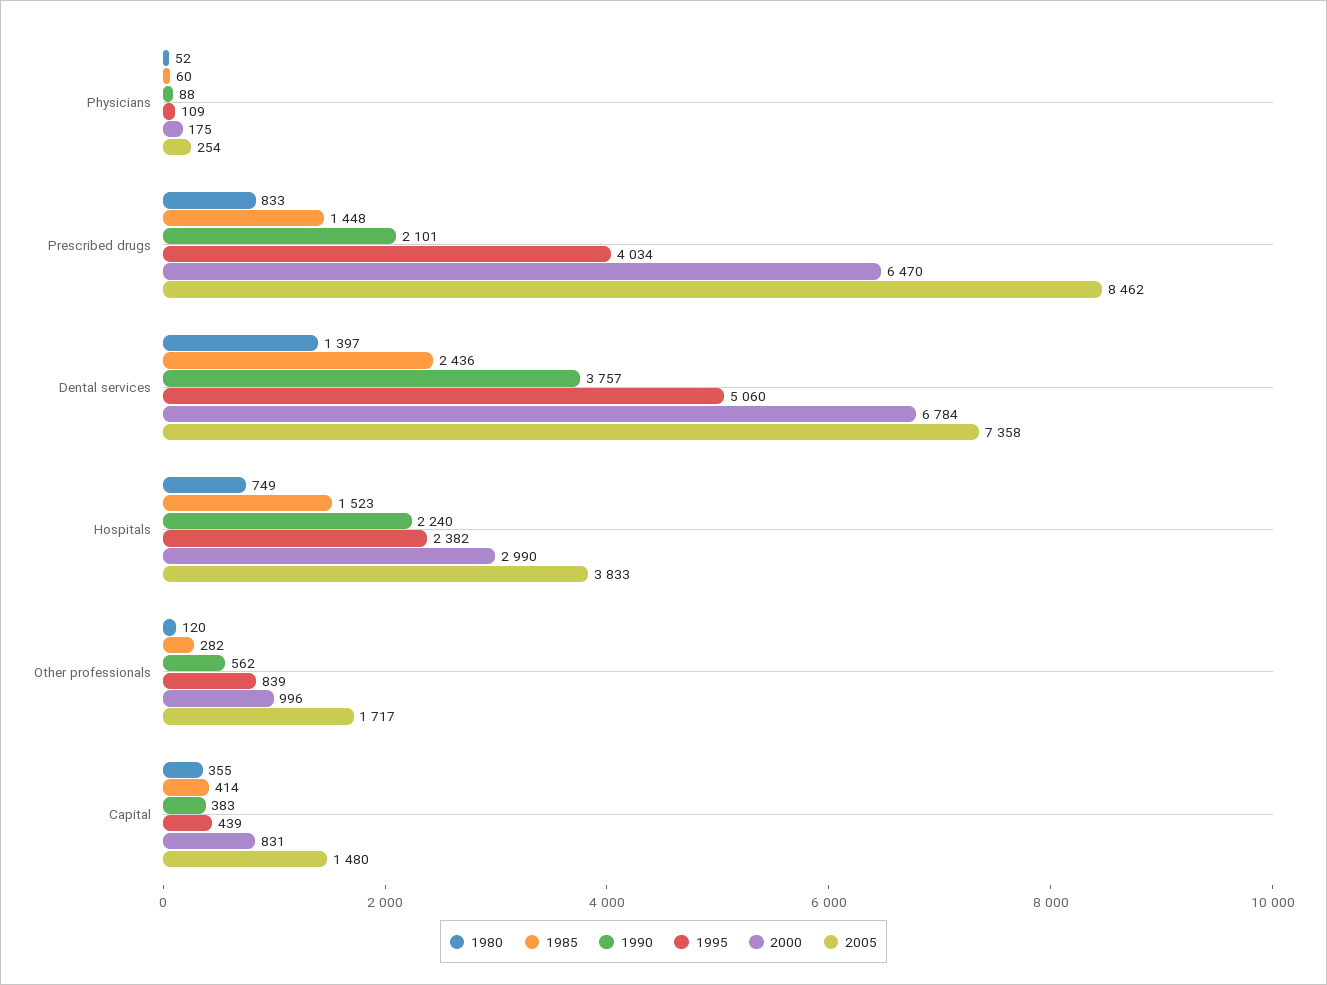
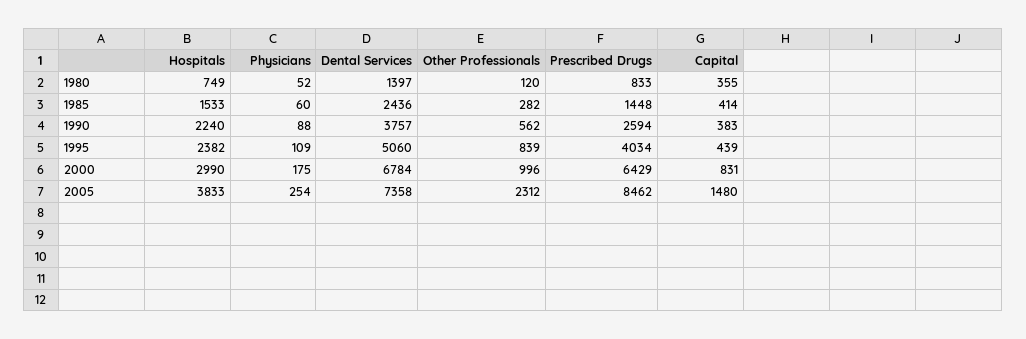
1990, Prescribed drugs: 2101 -> 2594
2000, Prescribed drugs: 6470 -> 6429
1985, Hospitals: 1523 -> 1533
2005, Other professionals: 1717 -> 2312

